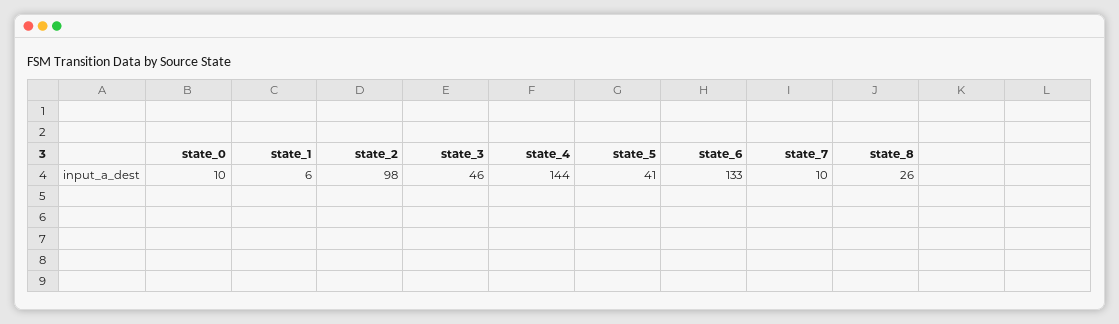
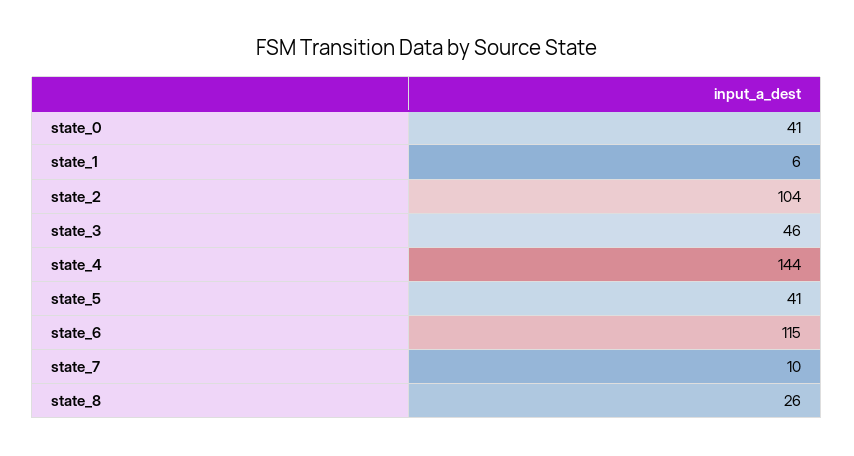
state_0: 10 -> 41
state_2: 98 -> 104
state_6: 133 -> 115

